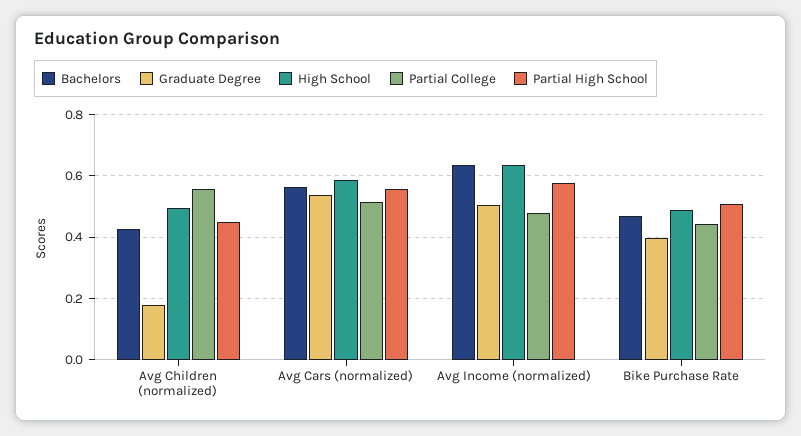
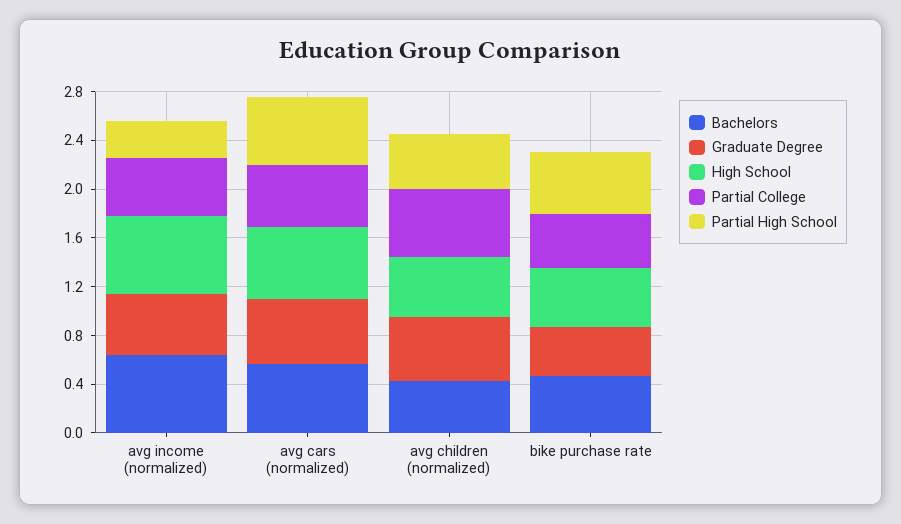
Graduate Degree, Avg Children (normalized): 0.18 -> 0.5
Partial High School, Avg Income (normalized): 0.58 -> 0.3

